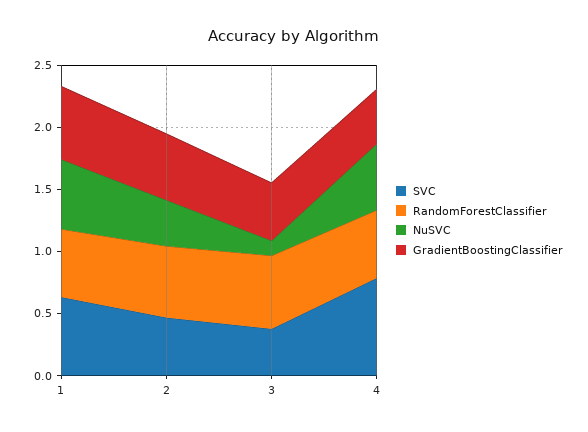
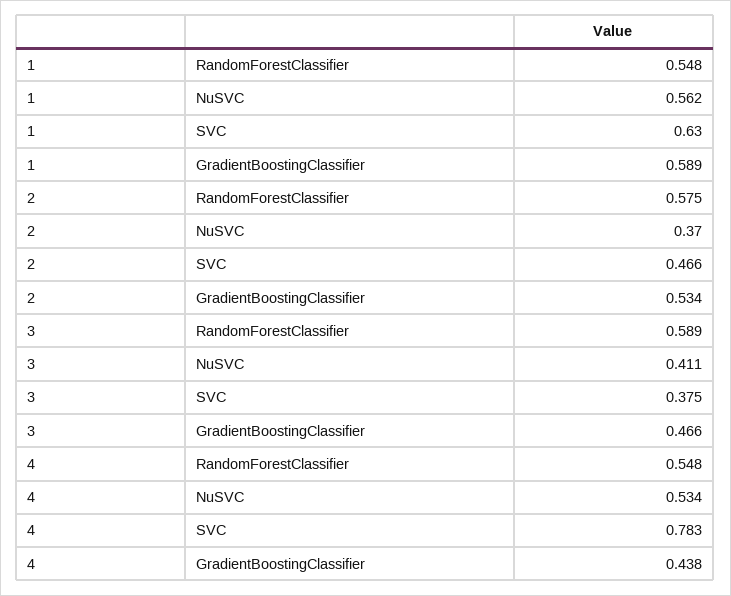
NuSVC, 3: 0.1 -> 0.411

